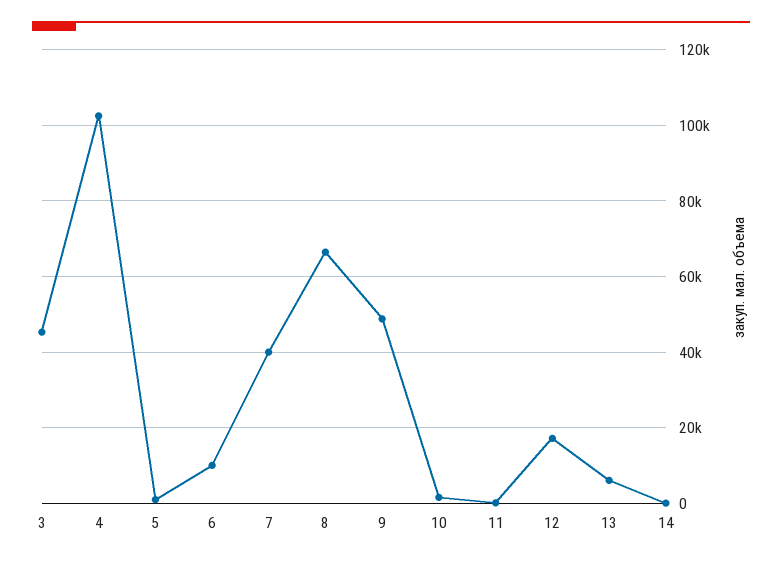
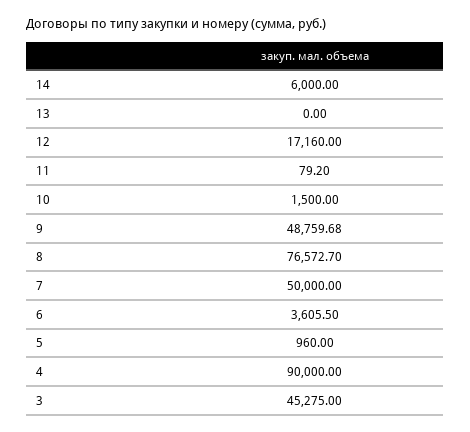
4: 102000 -> 90000
6: 10000 -> 3605.5
7: 40000 -> 50000
8: 66000 -> 76572.7
13: 6000 -> 0
14: 0 -> 6000

